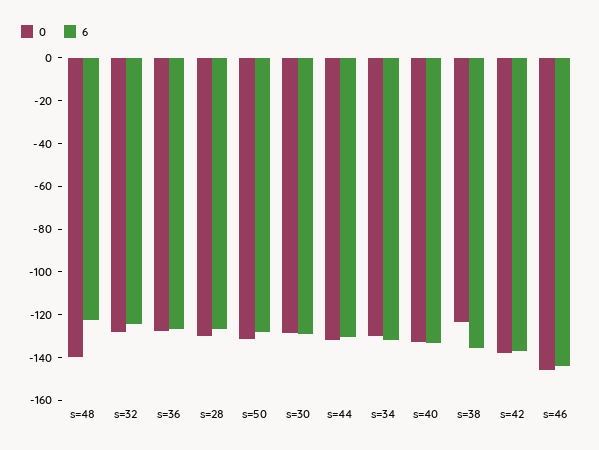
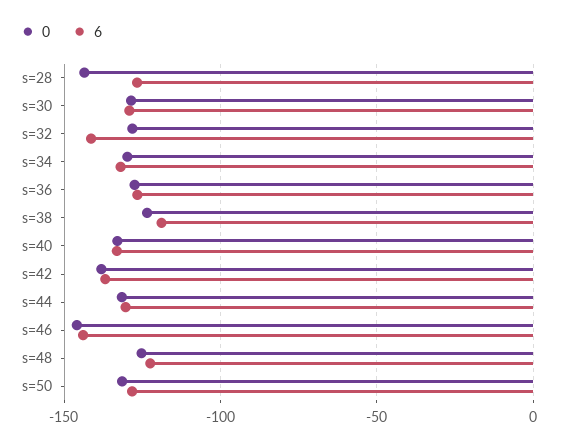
0, s=48: -140 -> -125
6, s=32: -125 -> -140
0, s=28: -130 -> -145
6, s=38: -135 -> -120

